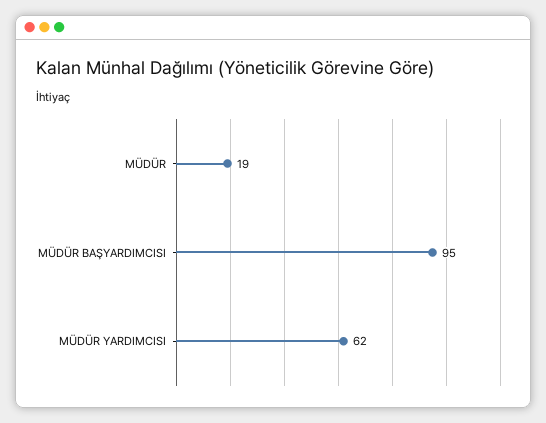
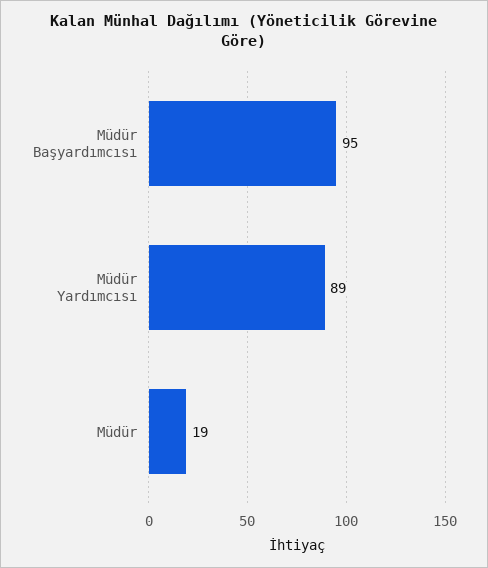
MÜDÜR YARDIMCISI: 62 -> 89

